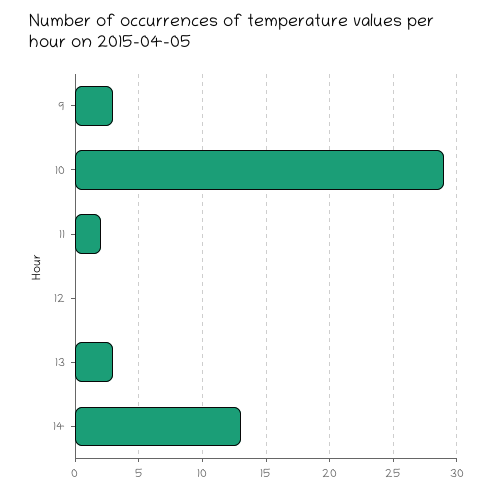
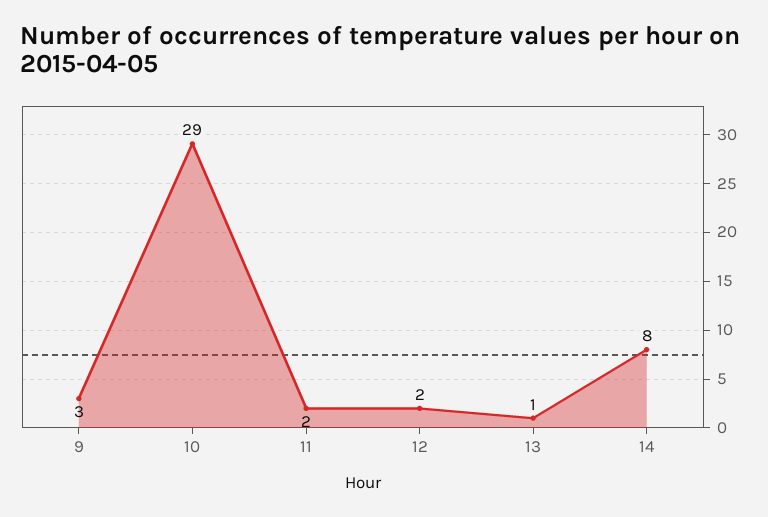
12: 0 -> 2
13: 3 -> 1
14: 13 -> 8

